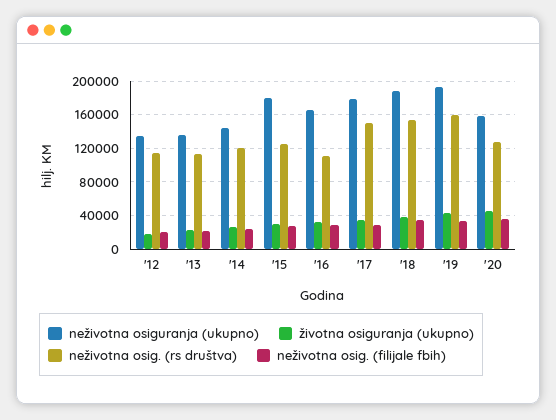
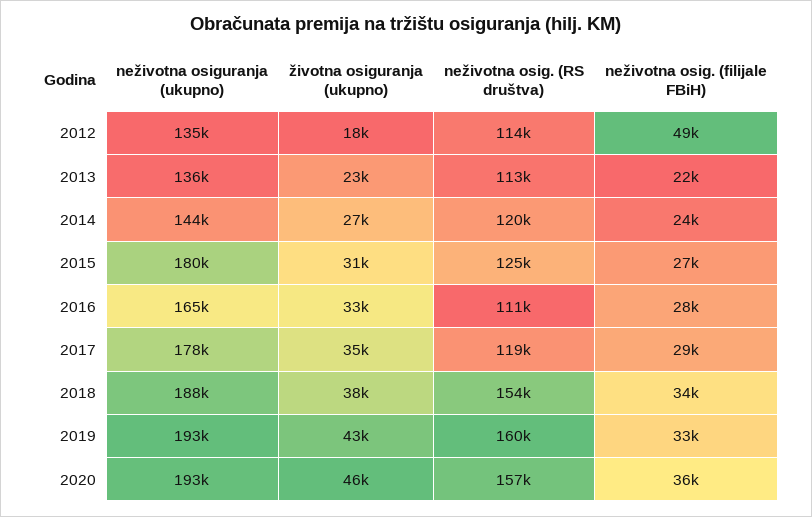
neživotna osig. (filijale fbih), '12: 20000 -> 49000
neživotna osig. (rs društva), '17: 150000 -> 119000
neživotna osiguranja (ukupno), '20: 160000 -> 193000
neživotna osig. (rs društva), '20: 130000 -> 157000

